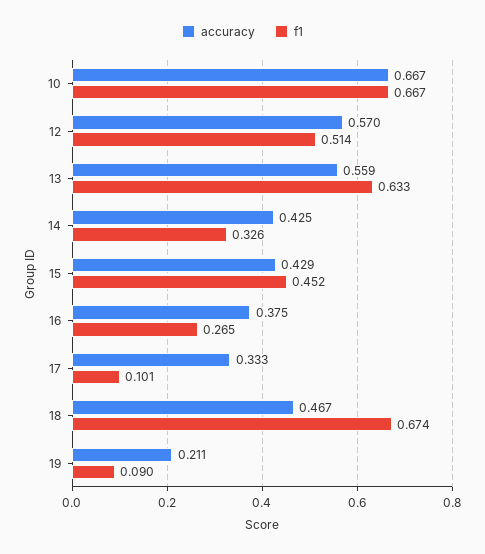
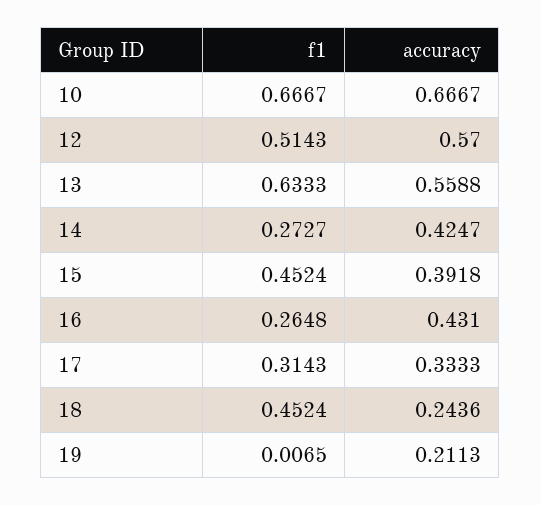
f1, 14: 0.326 -> 0.2727
accuracy, 15: 0.429 -> 0.3918
accuracy, 16: 0.375 -> 0.431
f1, 17: 0.101 -> 0.3143
accuracy, 18: 0.467 -> 0.2436
f1, 18: 0.674 -> 0.4524
f1, 19: 0.09 -> 0.0065

